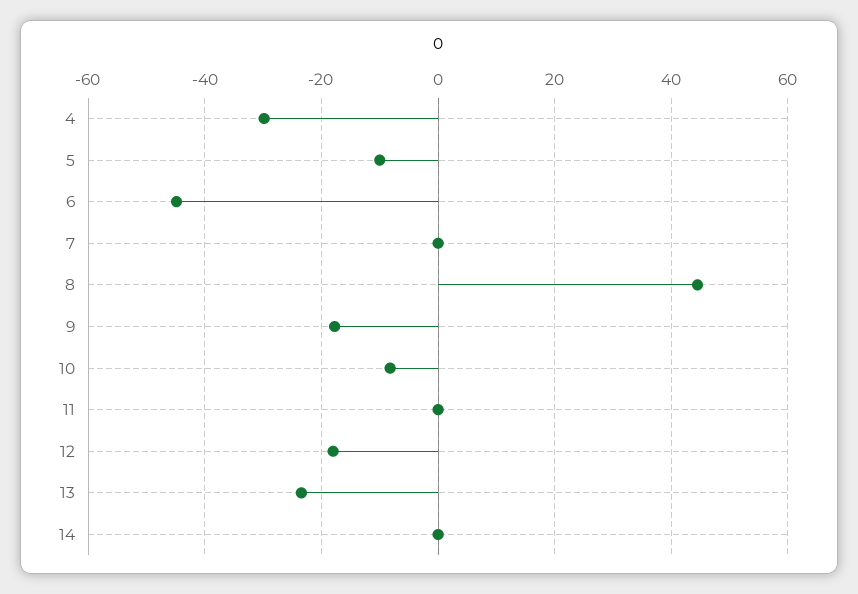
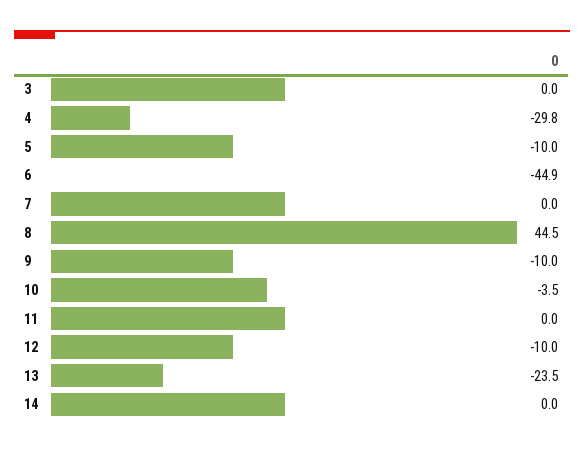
9: -18 -> -10
10: -8 -> -3.5
12: -18 -> -10
3: none -> 0

